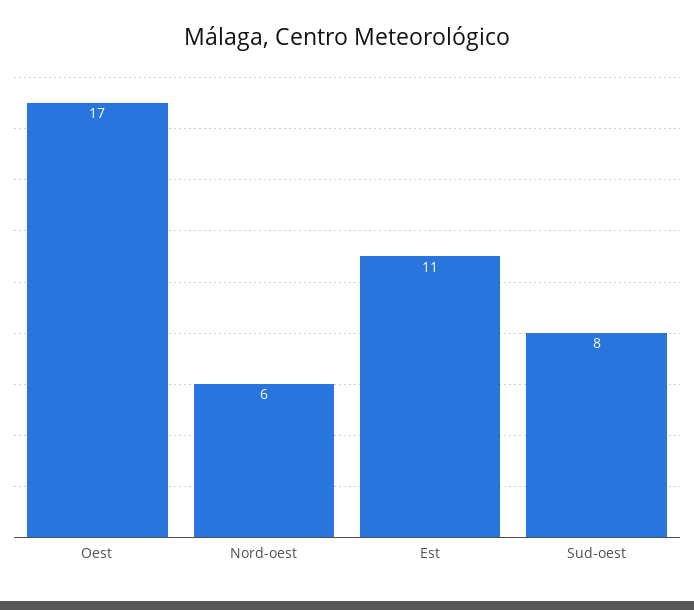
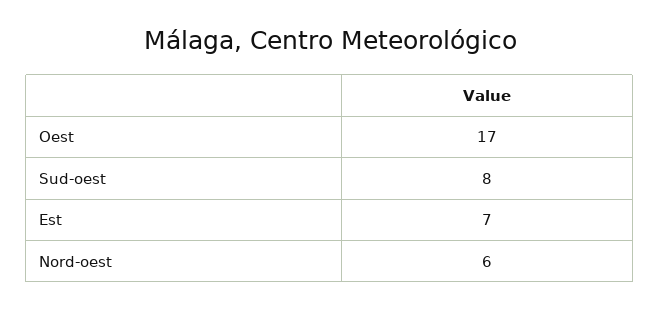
Est: 11 -> 7

